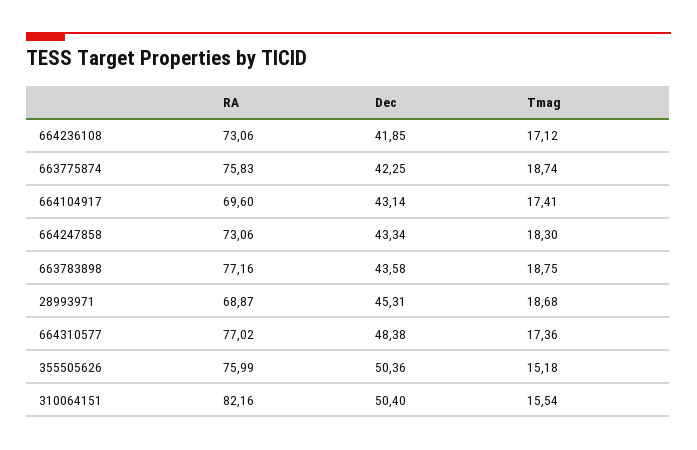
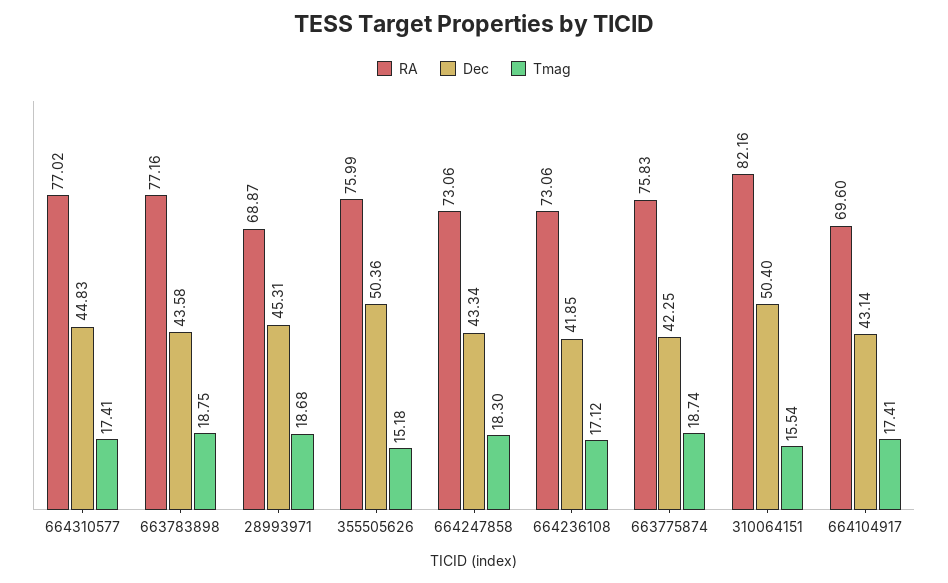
Dec, 664310577: 48.38 -> 44.83
Tmag, 664310577: 17.36 -> 17.41

